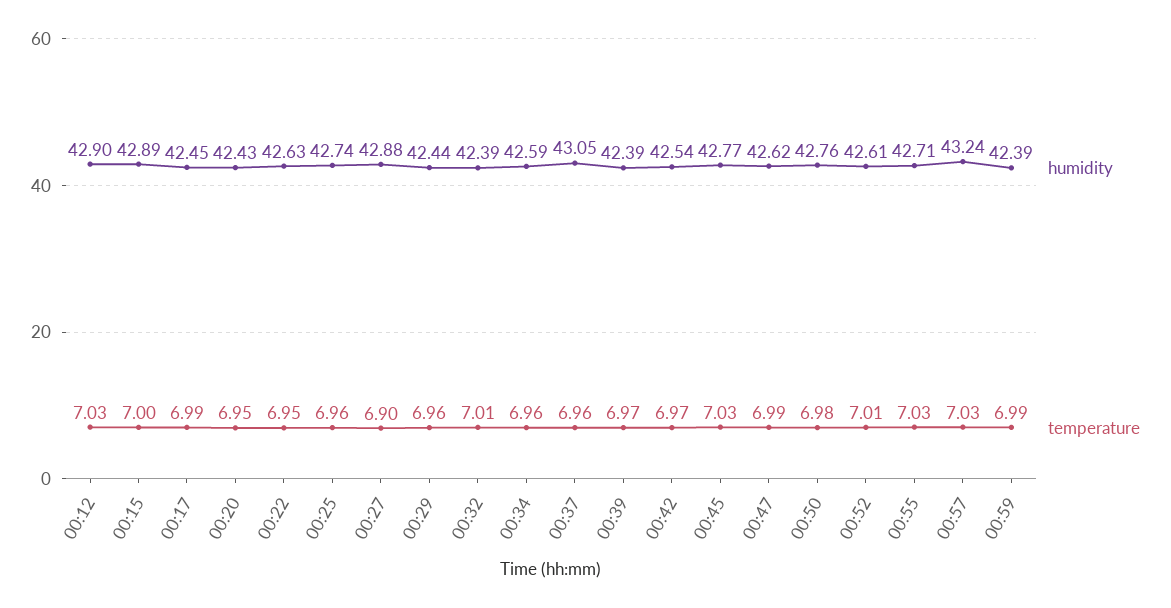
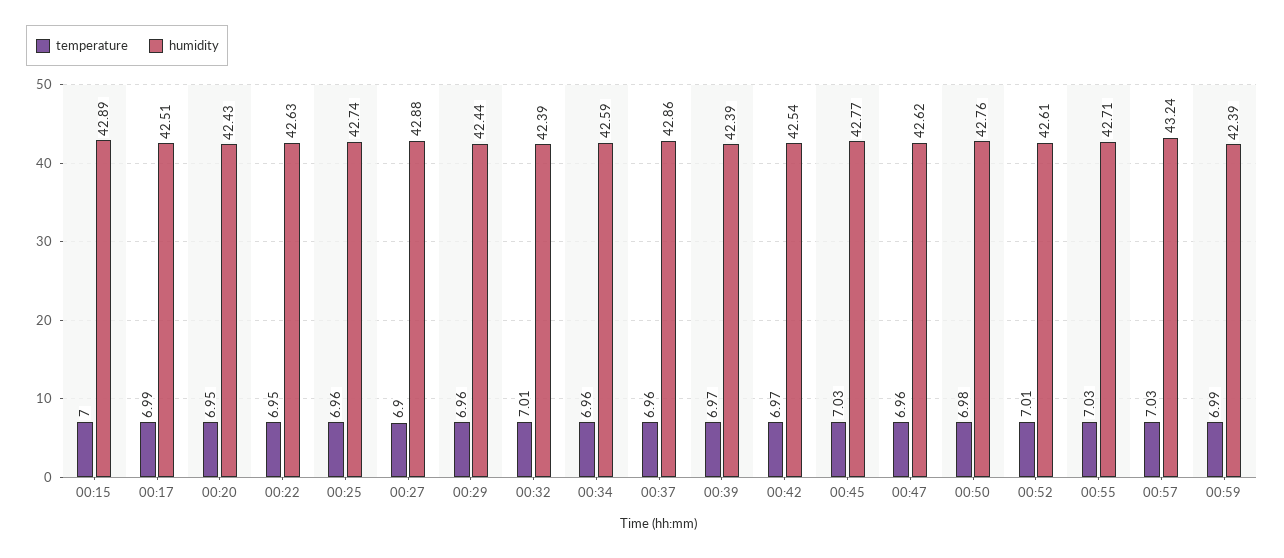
humidity, 00:12: 42.9 -> none
temperature, 00:12: 7.03 -> none
humidity, 00:17: 42.45 -> 42.51
humidity, 00:37: 43.05 -> 42.86
temperature, 00:47: 6.99 -> 6.96

